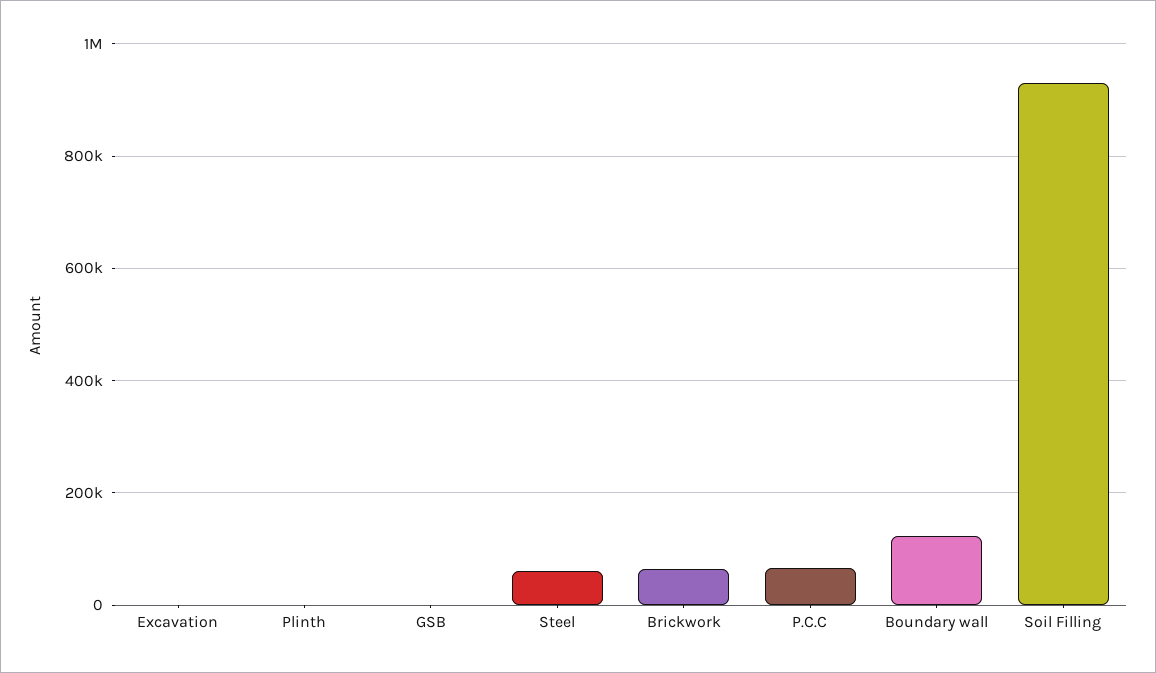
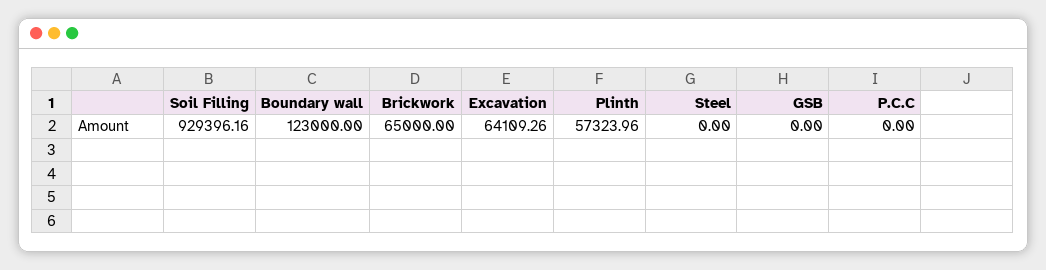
Excavation: 0 -> 64109.26
Plinth: 0 -> 57323.96
Steel: 60000 -> 0
P.C.C: 60000 -> 0

